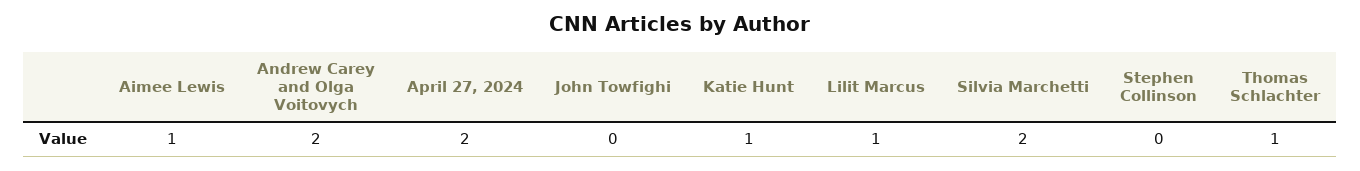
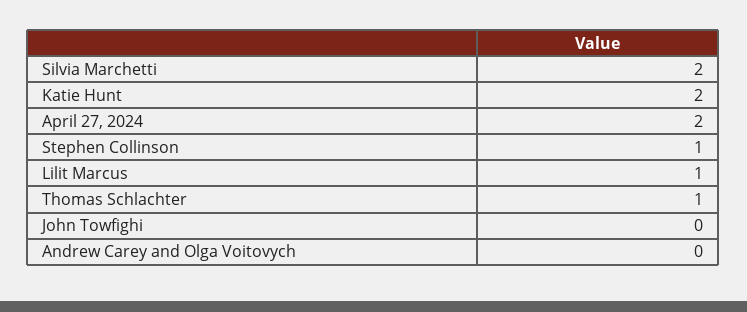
Aimee Lewis: 1 -> none
Andrew Carey and Olga Voitovych: 2 -> 0
Katie Hunt: 1 -> 2
Stephen Collinson: 0 -> 1

